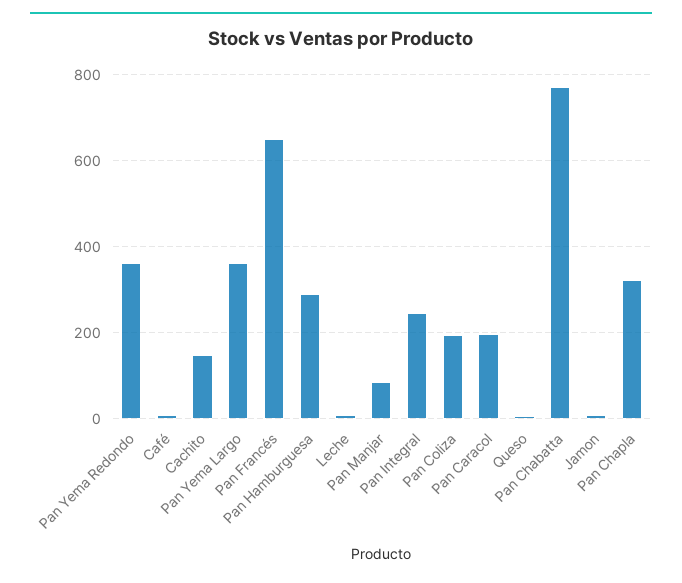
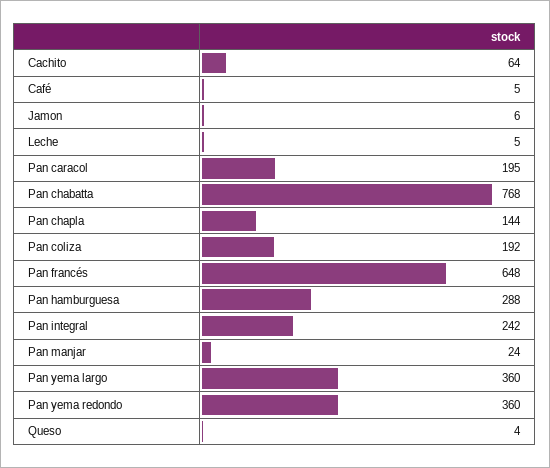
Cachito: 140 -> 64
Pan Manjar: 80 -> 24
Pan Chapla: 320 -> 144

